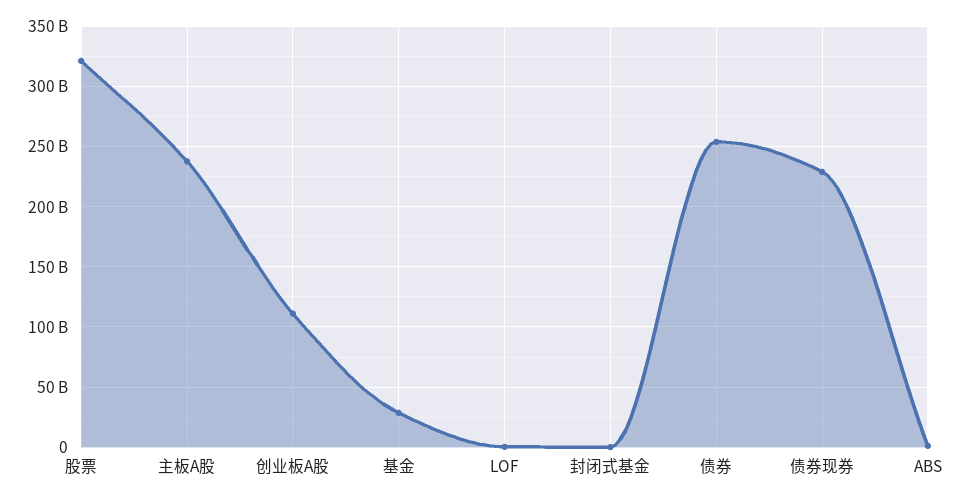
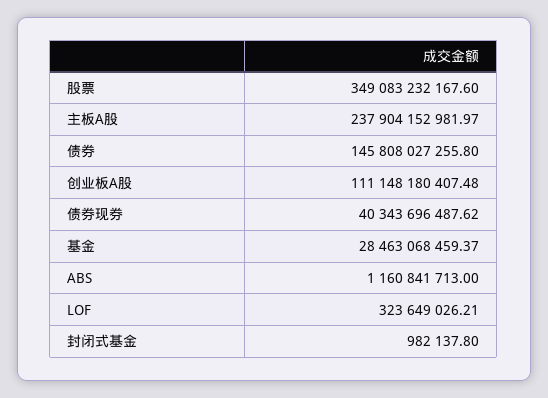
股票: 320000000000 -> 349083232167.6
债券: 255000000000 -> 145808027255.8
债券现券: 230000000000 -> 40343696487.62

